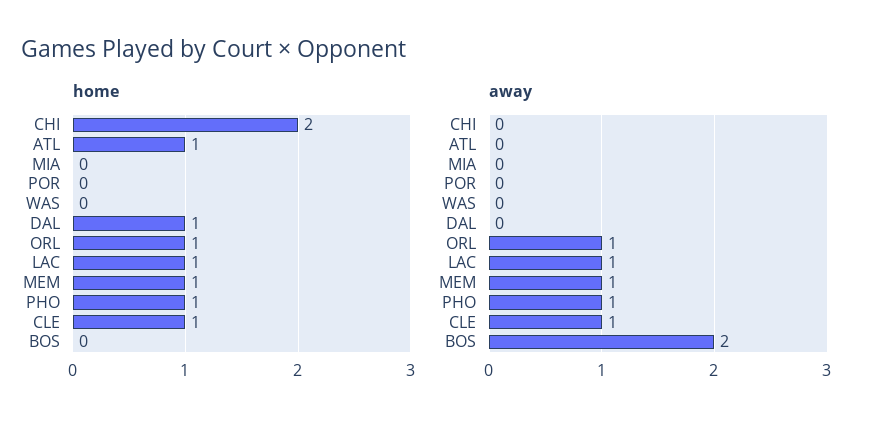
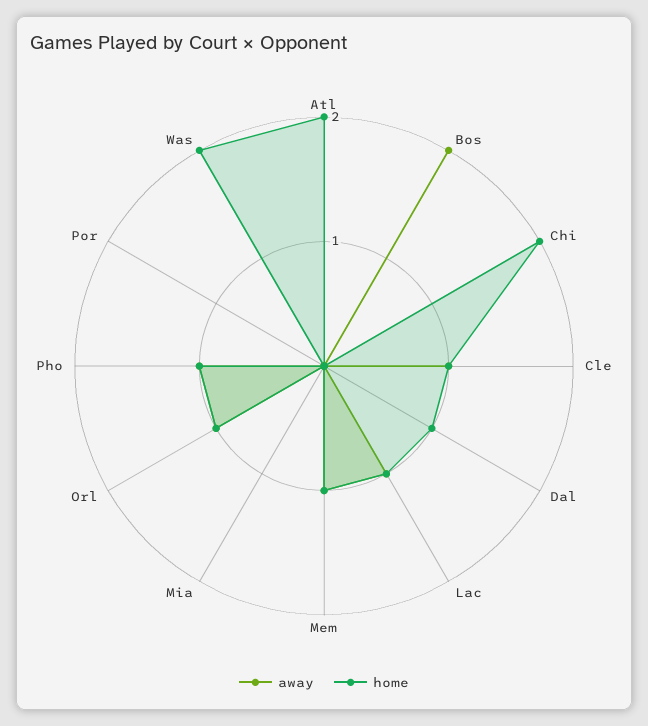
home, ATL: 1 -> 2
home, WAS: 0 -> 2

